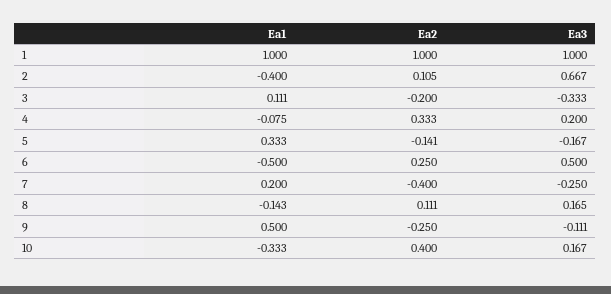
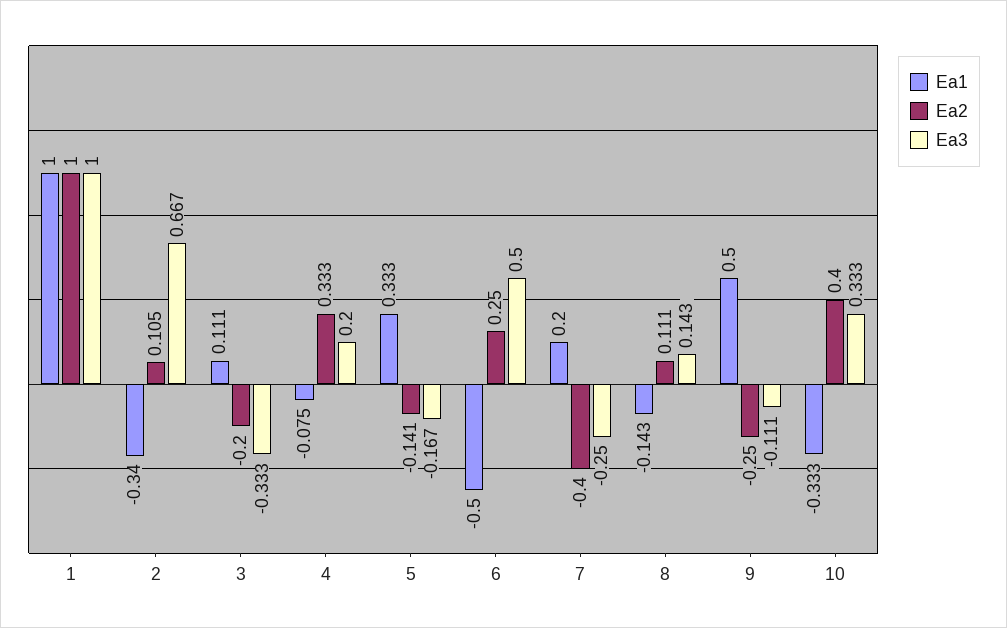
Ea1, 2: -0.4 -> -0.34
Ea3, 8: 0.165 -> 0.143
Ea3, 10: 0.167 -> 0.333

